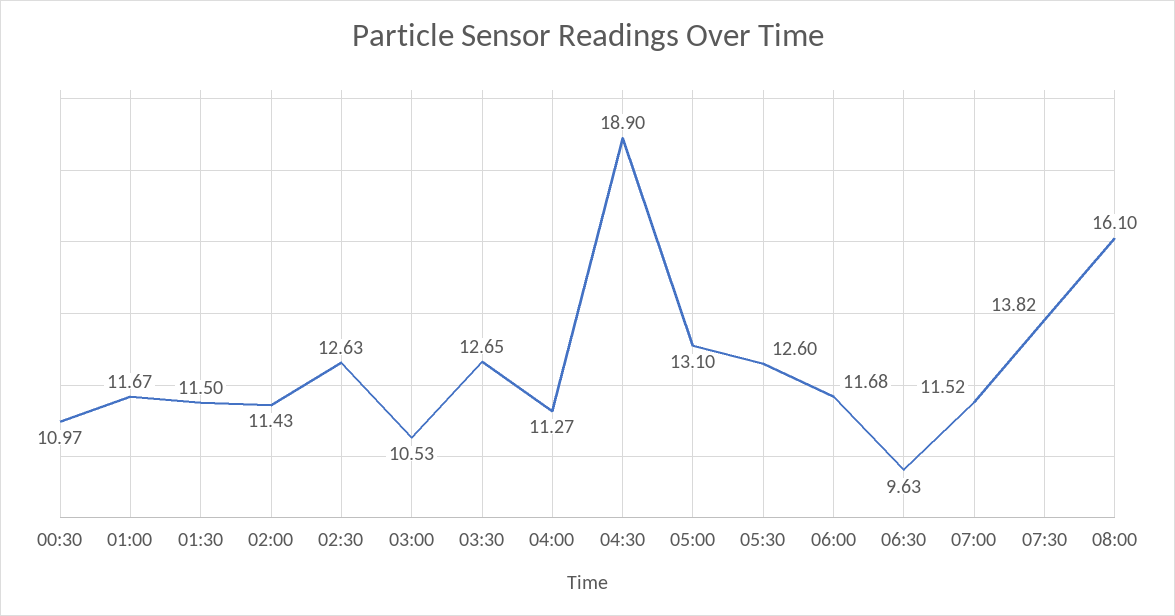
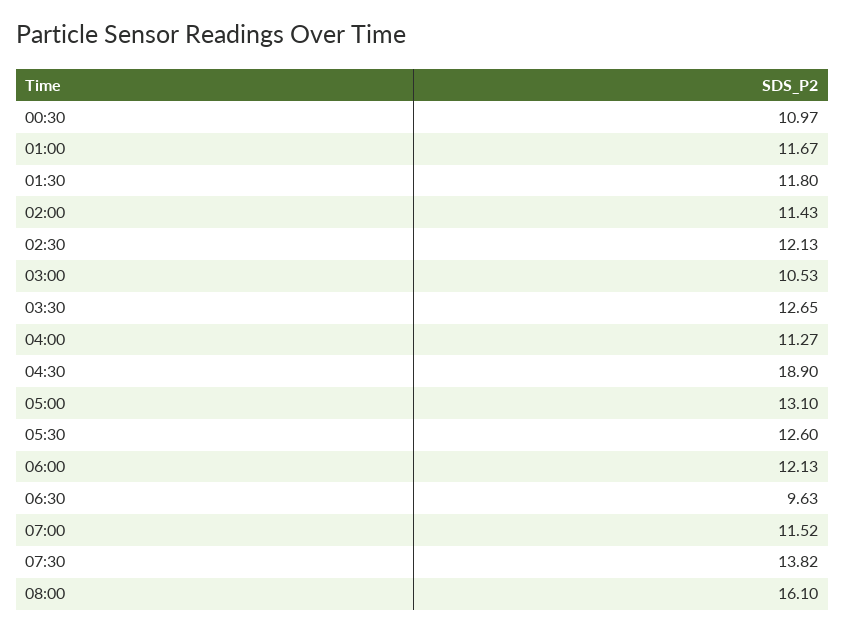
01:30: 11.5 -> 11.8
02:30: 12.63 -> 12.13
06:00: 11.68 -> 12.13

